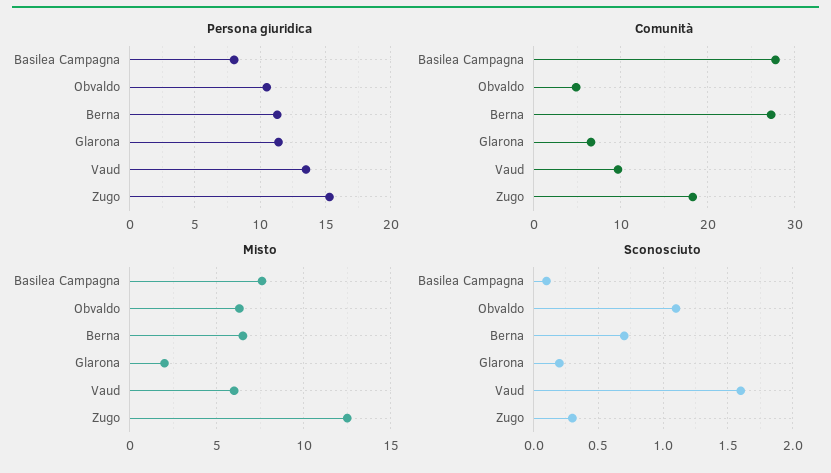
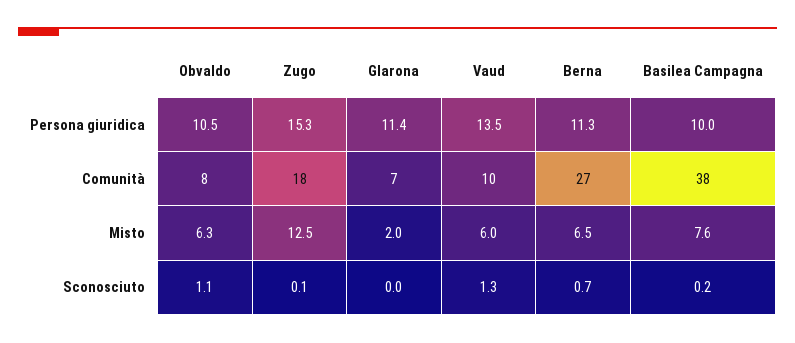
Persona giuridica, Basilea Campagna: 8 -> 10
Comunità, Basilea Campagna: 28 -> 38
Comunità, Obvaldo: 5 -> 8
Sconosciuto, Basilea Campagna: 0.1 -> 0.2
Sconosciuto, Glarona: 0.2 -> 0
Sconosciuto, Vaud: 1.6 -> 1.3
Sconosciuto, Zugo: 0.3 -> 0.1

